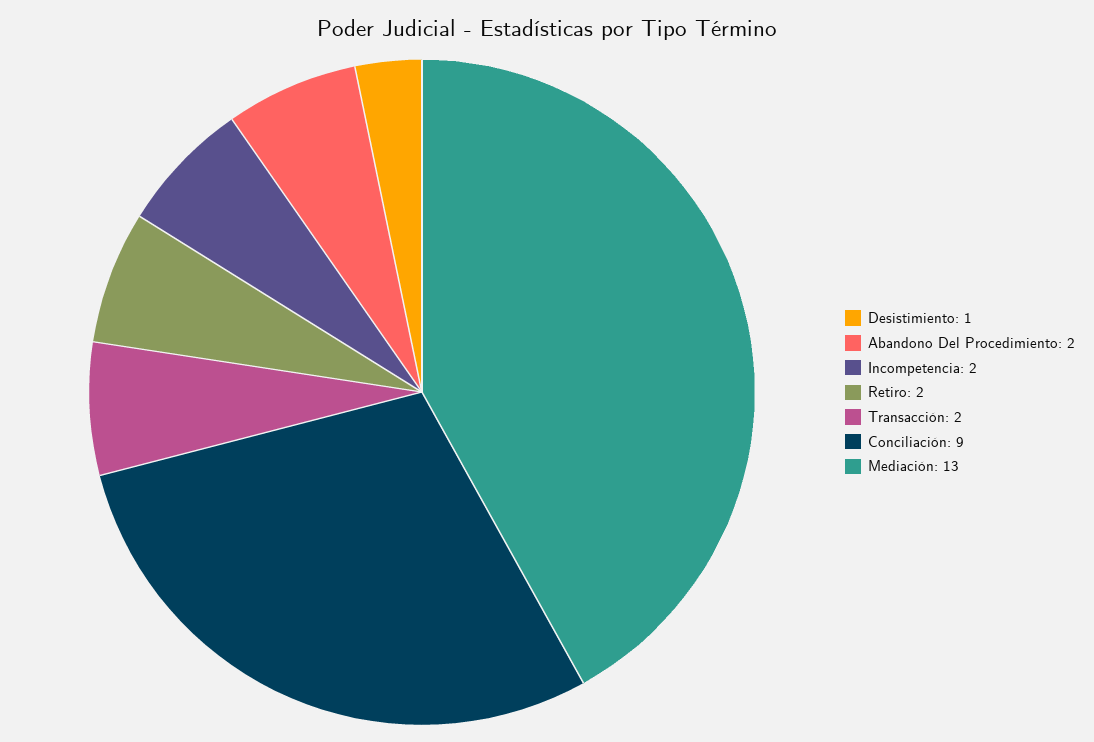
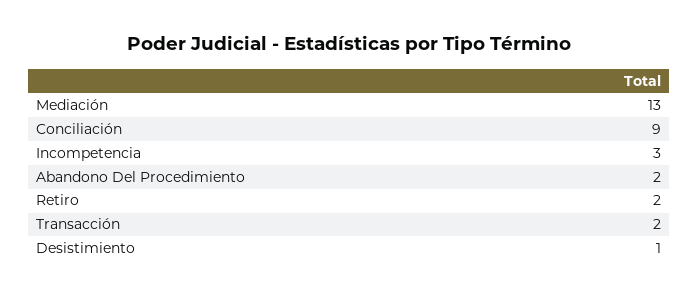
Incompetencia: 2 -> 3

